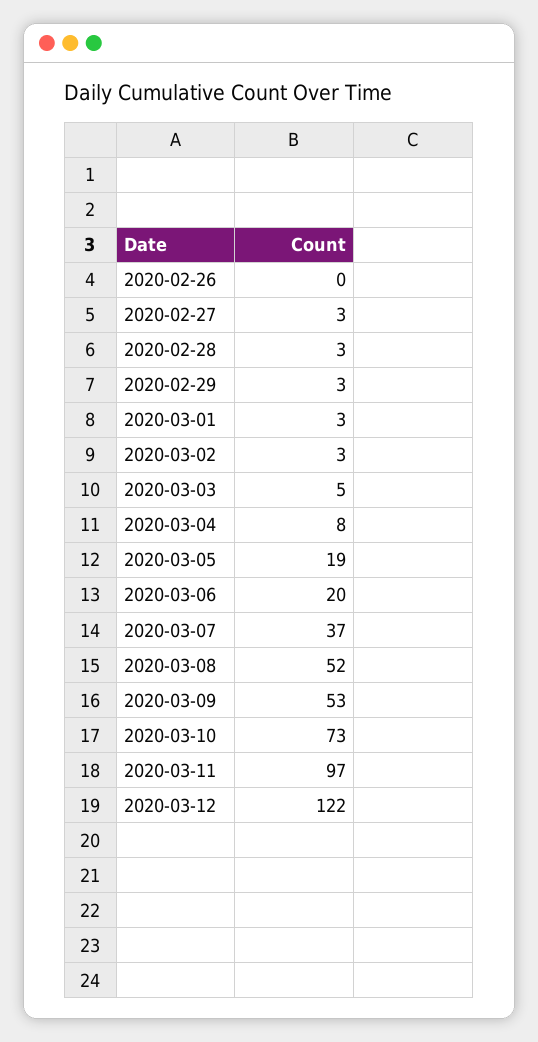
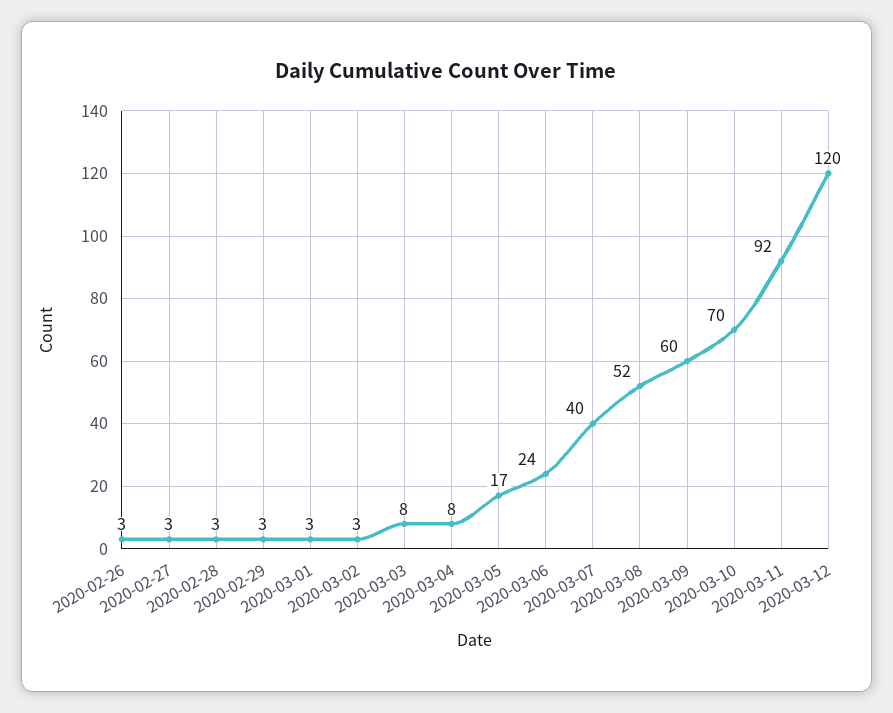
2020-02-26: 0 -> 3
2020-03-03: 5 -> 8
2020-03-05: 19 -> 17
2020-03-06: 20 -> 24
2020-03-07: 37 -> 40
2020-03-09: 53 -> 60
2020-03-10: 73 -> 70
2020-03-11: 97 -> 92
2020-03-12: 122 -> 120

